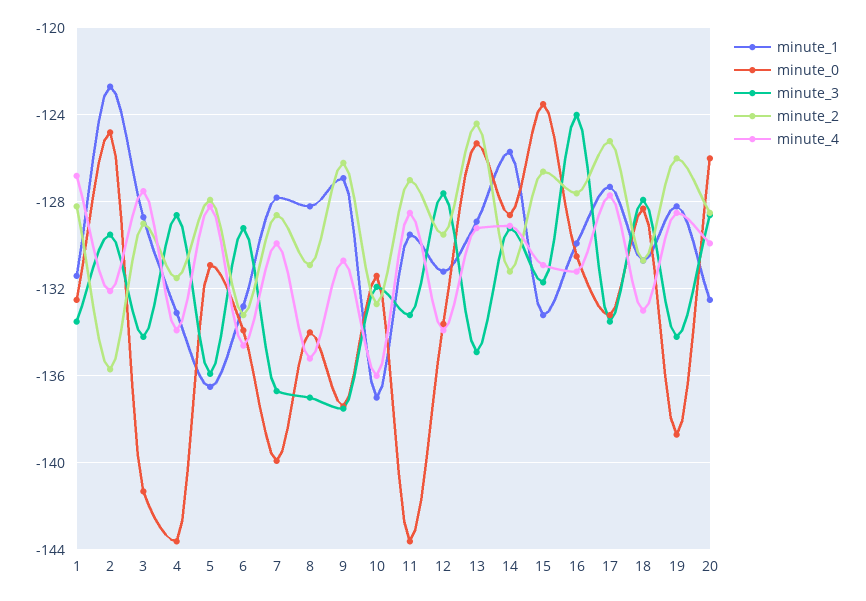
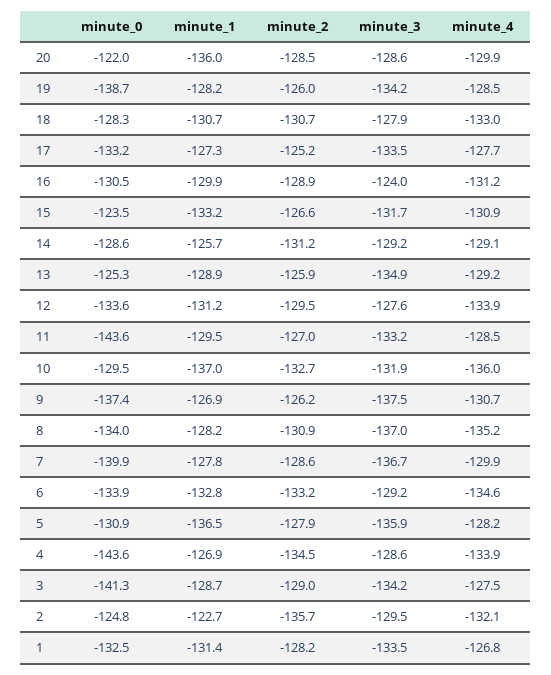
minute_1, 4: -133 -> -126.9
minute_2, 4: -131.5 -> -134.5
minute_0, 10: -131.5 -> -129.5
minute_2, 13: -124.5 -> -125.9
minute_2, 16: -127.5 -> -128.9
minute_1, 20: -132.5 -> -136
minute_0, 20: -126 -> -122

